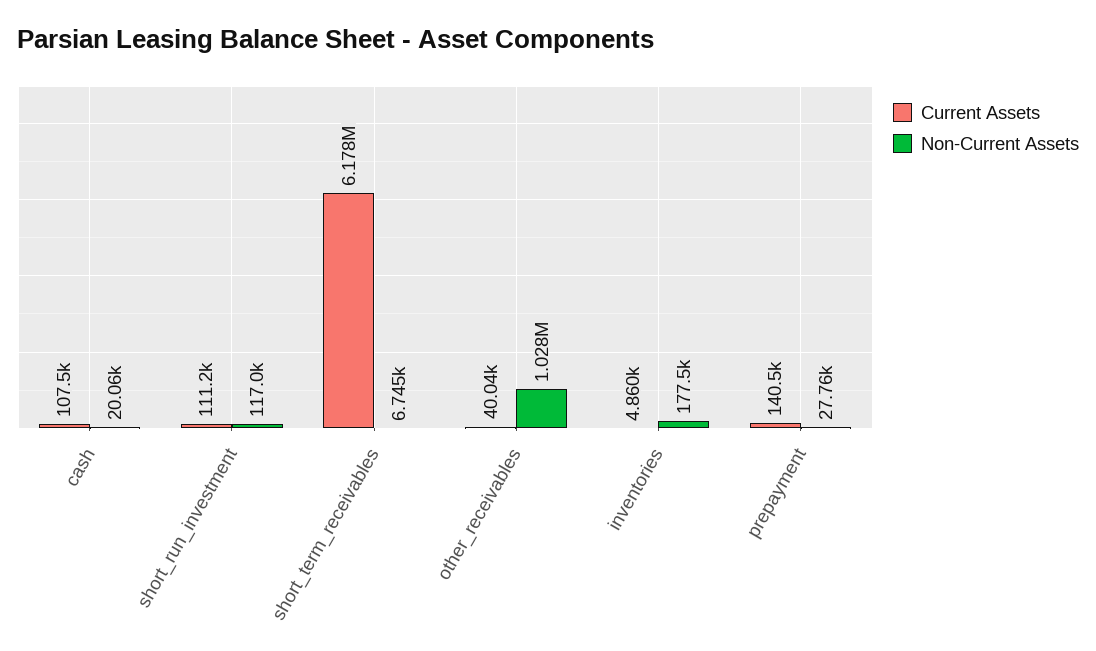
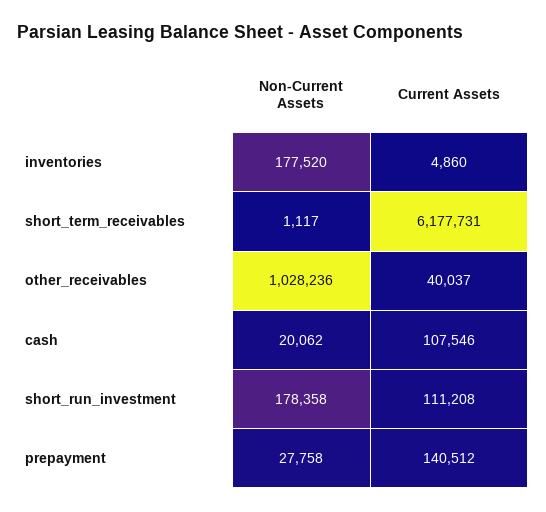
Non-Current Assets, short_run_investment: 117000 -> 178358
Non-Current Assets, short_term_receivables: 6745 -> 1117

